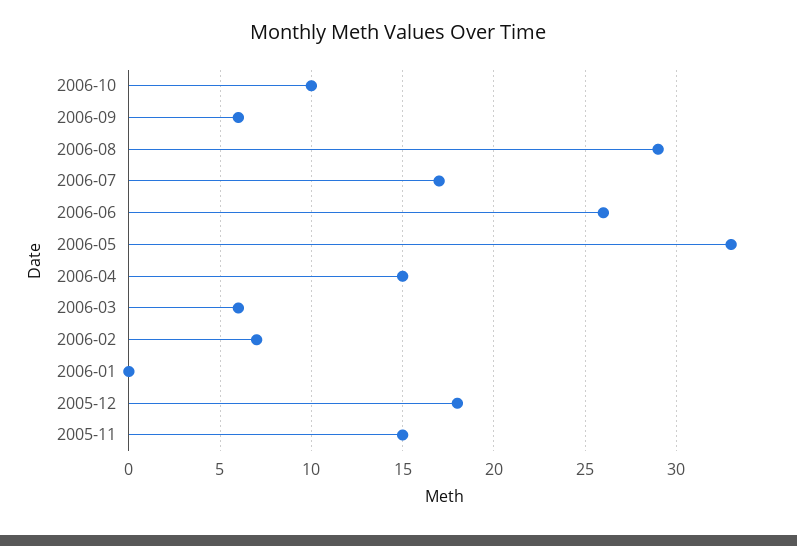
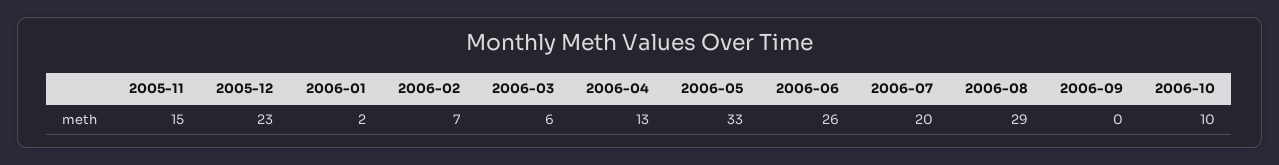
2006-09: 6 -> 0
2006-07: 17 -> 20
2006-04: 15 -> 13
2006-01: 0 -> 2
2005-12: 18 -> 23

